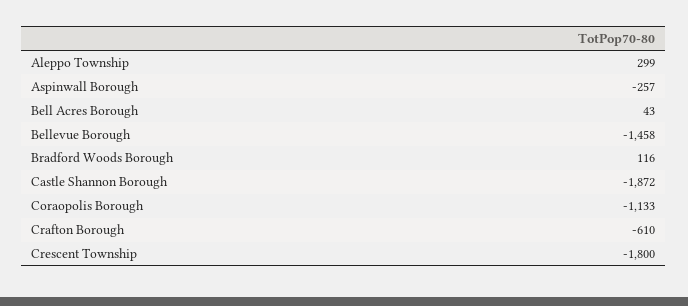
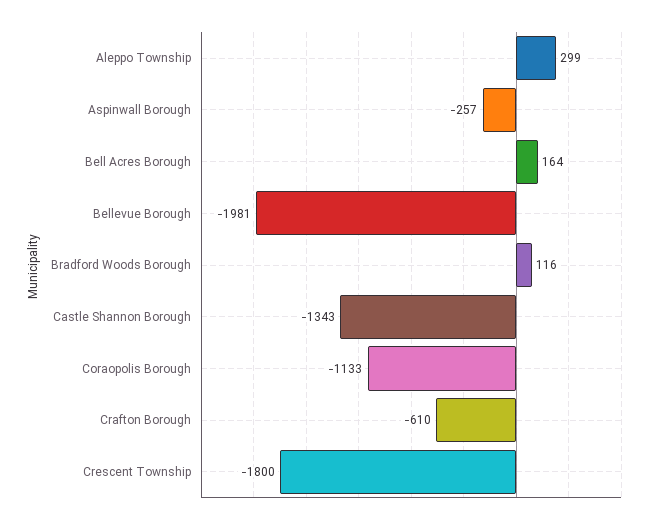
Bell Acres Borough: 43 -> 164
Bellevue Borough: -1458 -> -1981
Castle Shannon Borough: -1872 -> -1343

